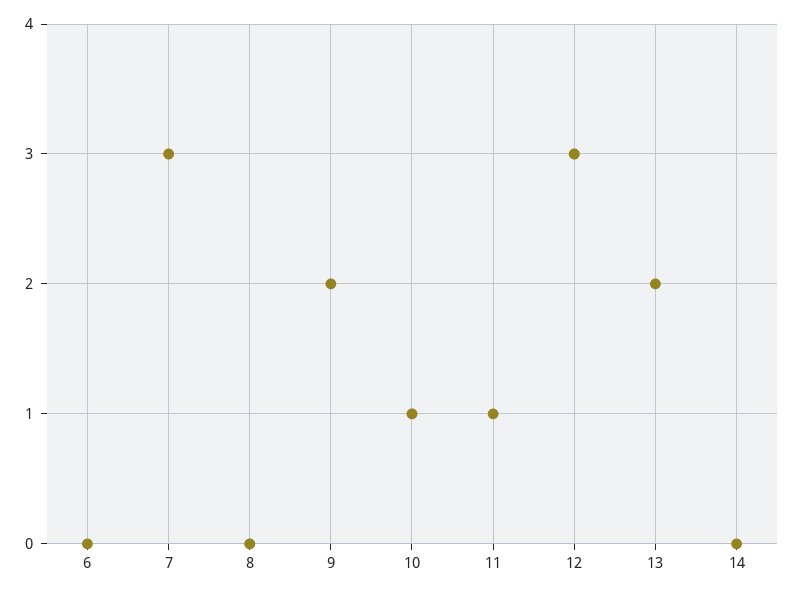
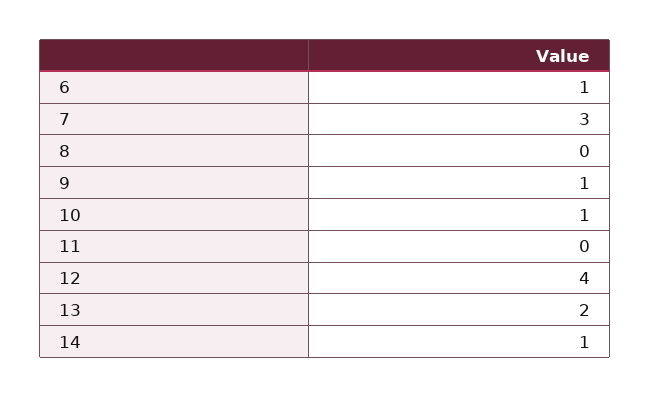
6: 0 -> 1
9: 2 -> 1
11: 1 -> 0
12: 3 -> 4
14: 0 -> 1

